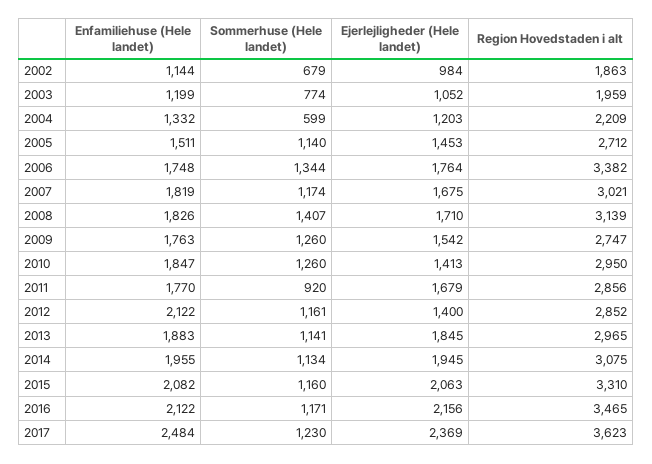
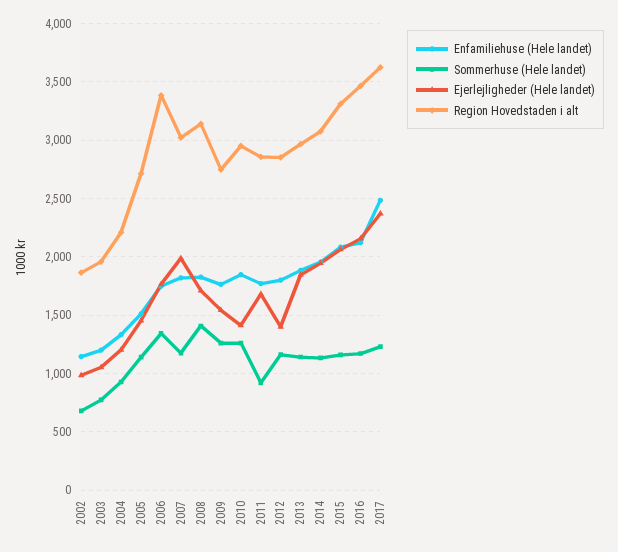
Sommerhuse (Hele landet), 2004: 599 -> 900
Ejerlejligheder (Hele landet), 2007: 1675 -> 2000
Enfamiliehuse (Hele landet), 2012: 2122 -> 1800

